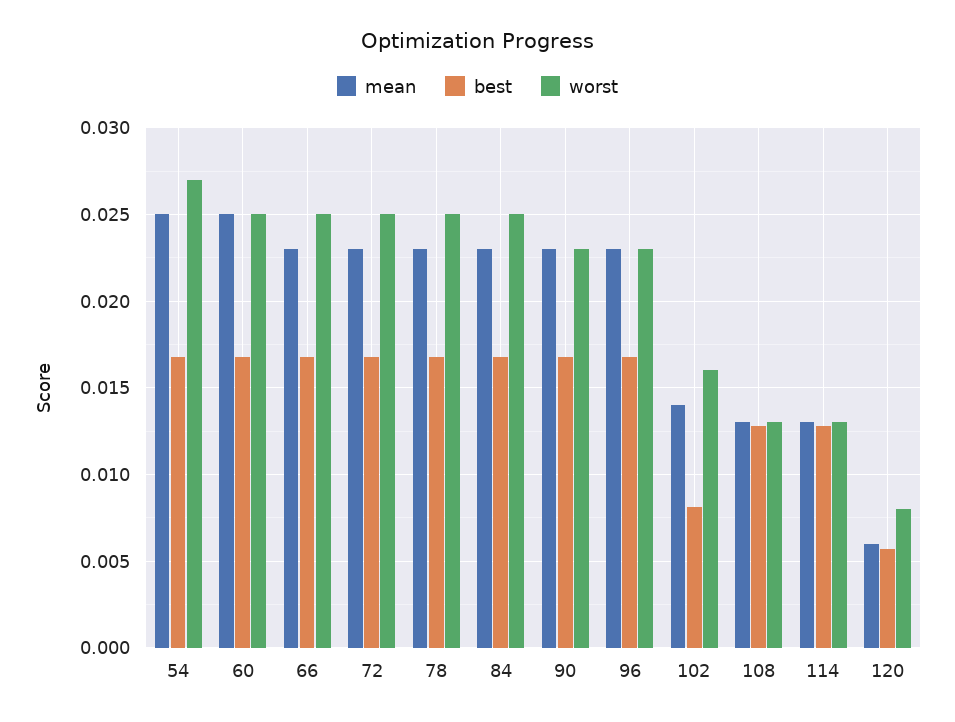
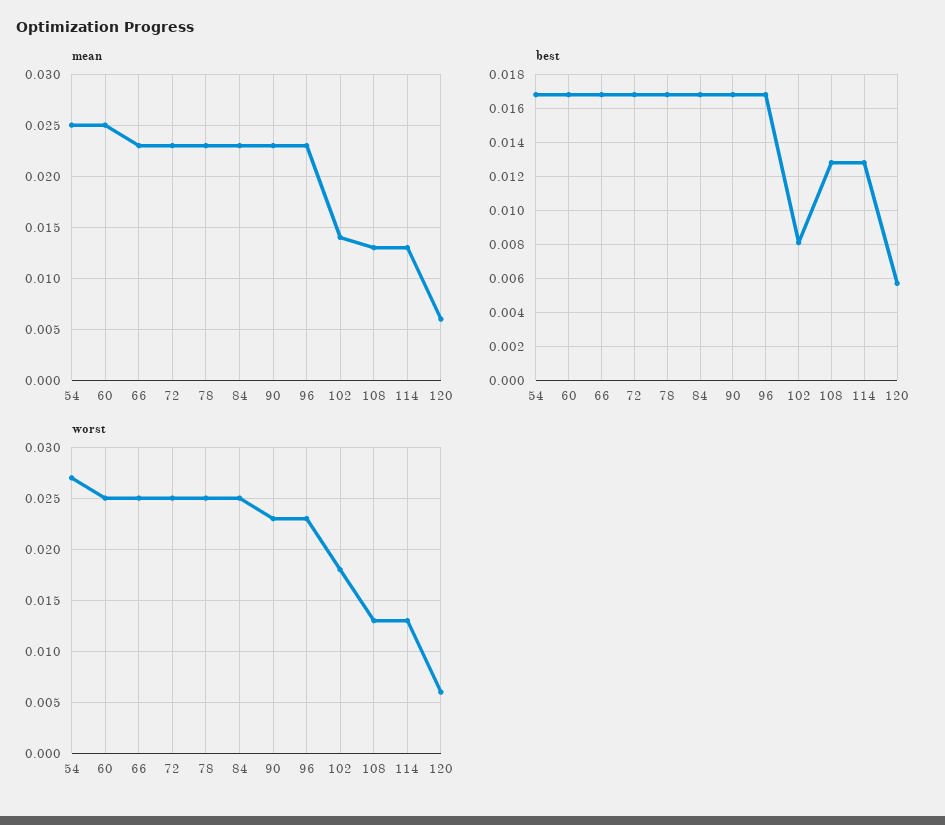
worst, 102: 0.016 -> 0.018
worst, 120: 0.008 -> 0.006

